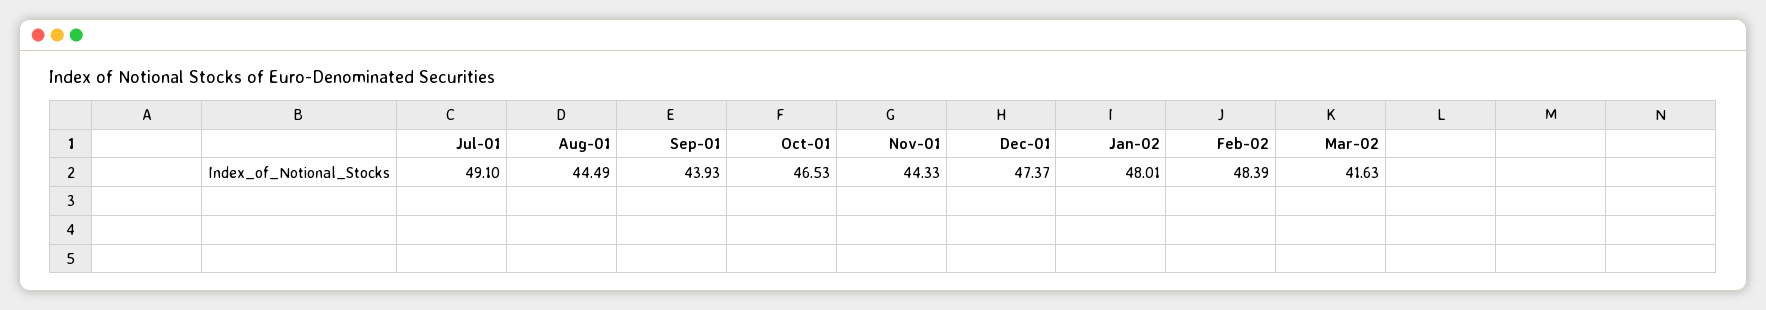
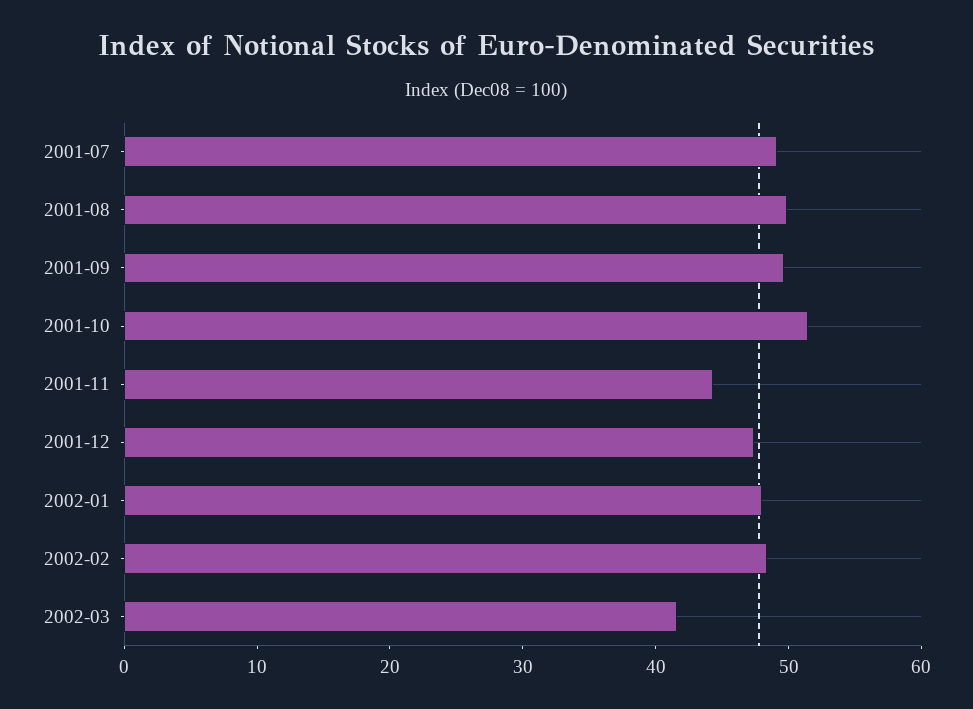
Aug-01: 44.49 -> 50
Sep-01: 43.93 -> 50
Oct-01: 46.53 -> 52

